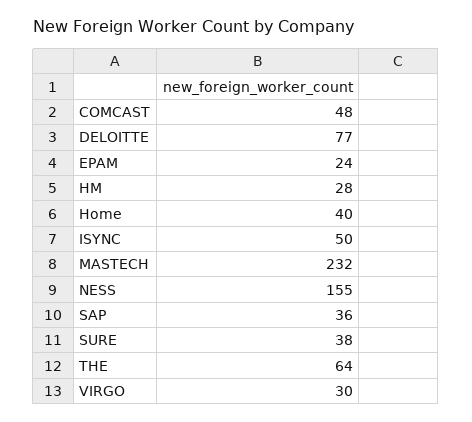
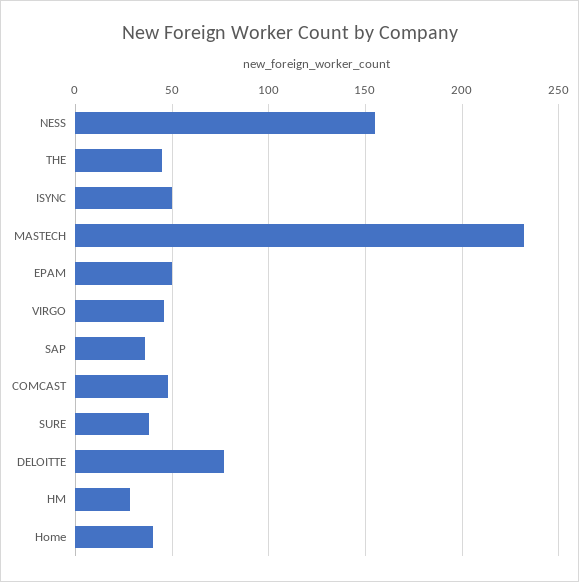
EPAM: 24 -> 50
THE: 64 -> 45
VIRGO: 30 -> 45

